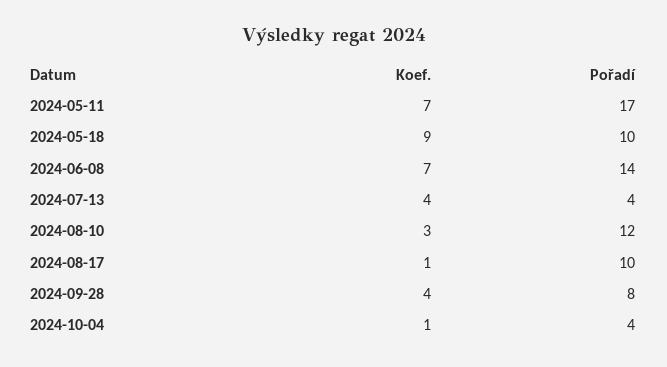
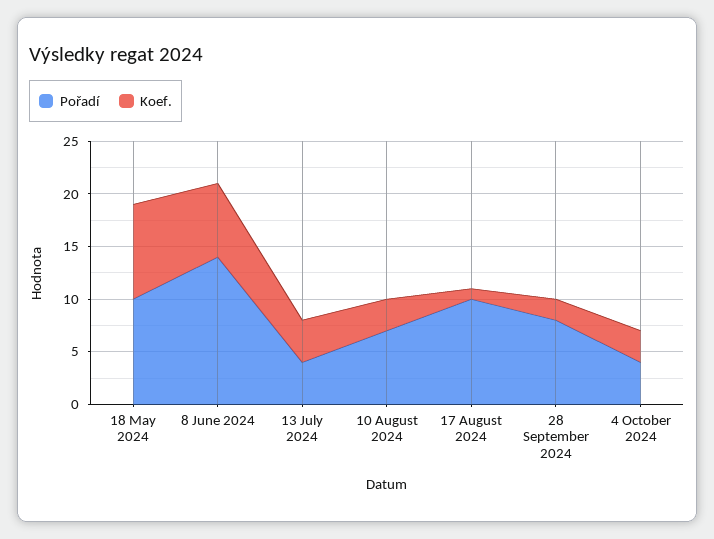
Koef., 2024-05-11: 7 -> none
Pořadí, 2024-05-11: 17 -> none
Pořadí, 2024-08-10: 12 -> 7
Koef., 2024-09-28: 4 -> 2
Koef., 2024-10-04: 1 -> 3

